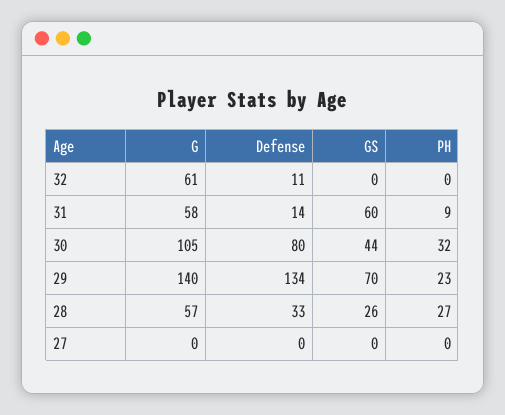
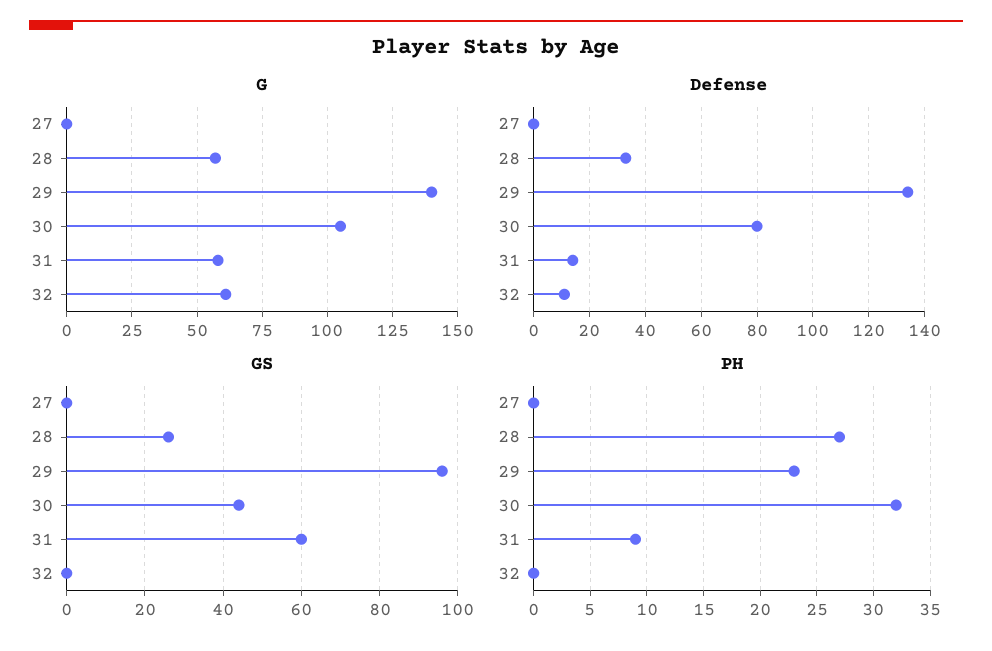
GS, 29: 70 -> 95

